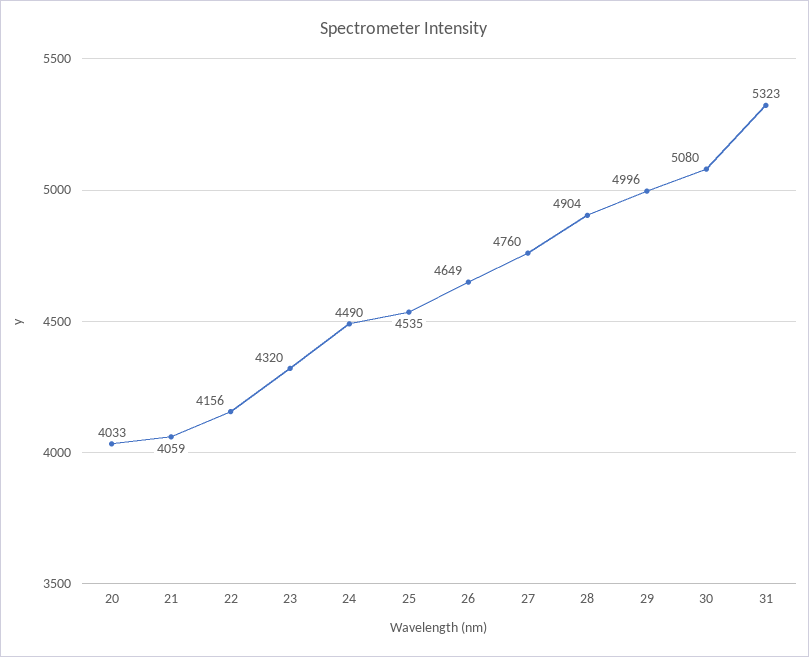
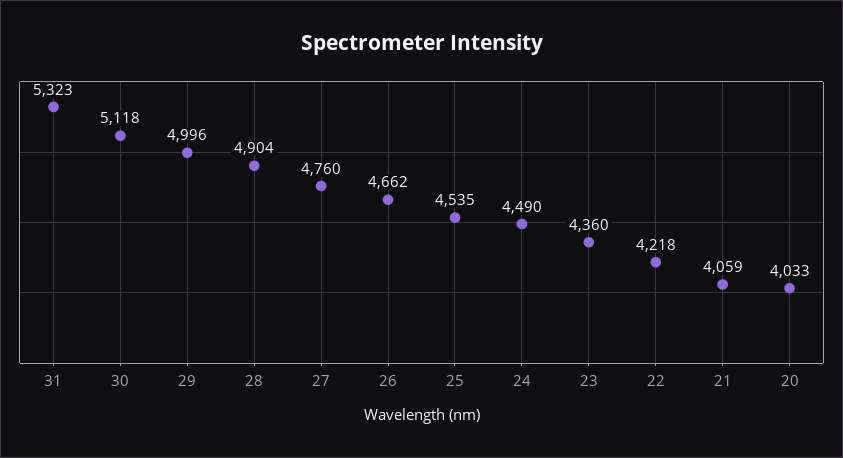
22: 4156 -> 4218
23: 4320 -> 4360
26: 4649 -> 4662
30: 5080 -> 5118

